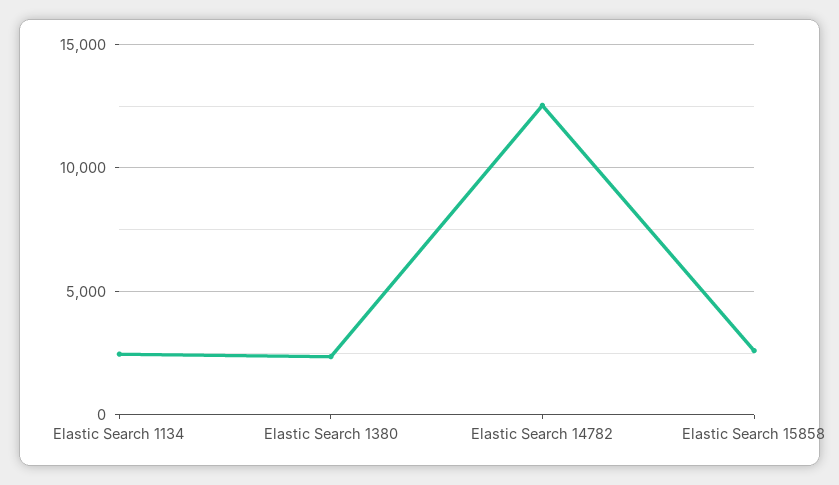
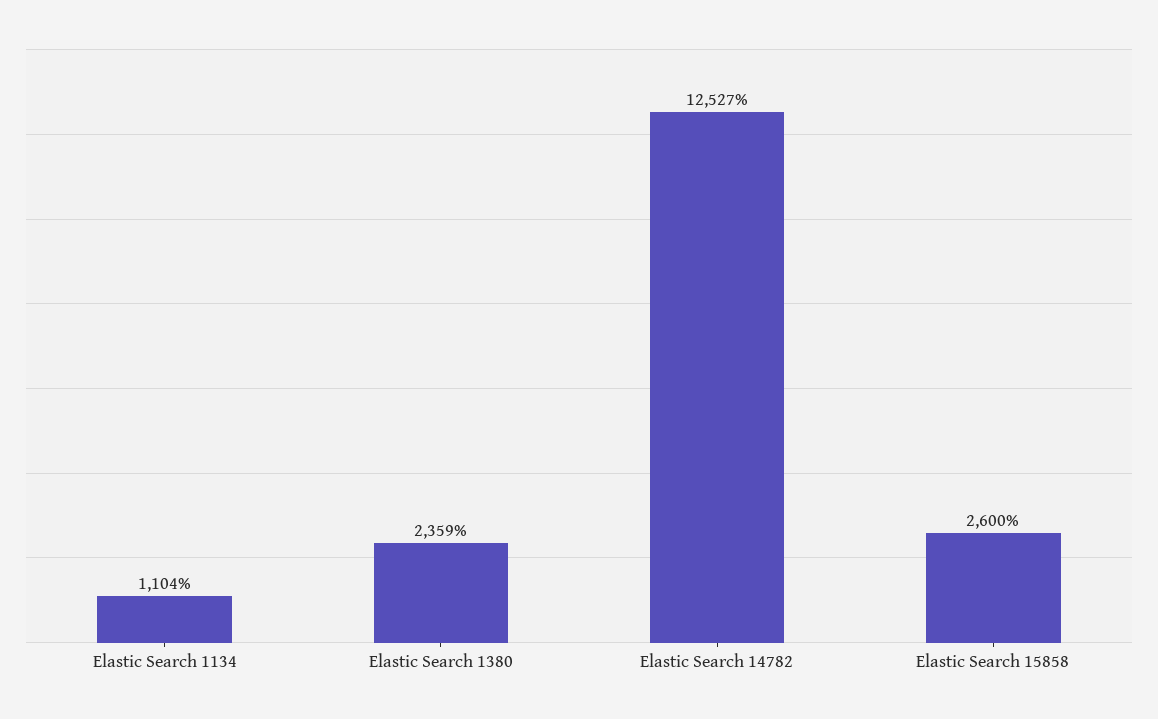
Elastic Search 1134: 2500 -> 1104

